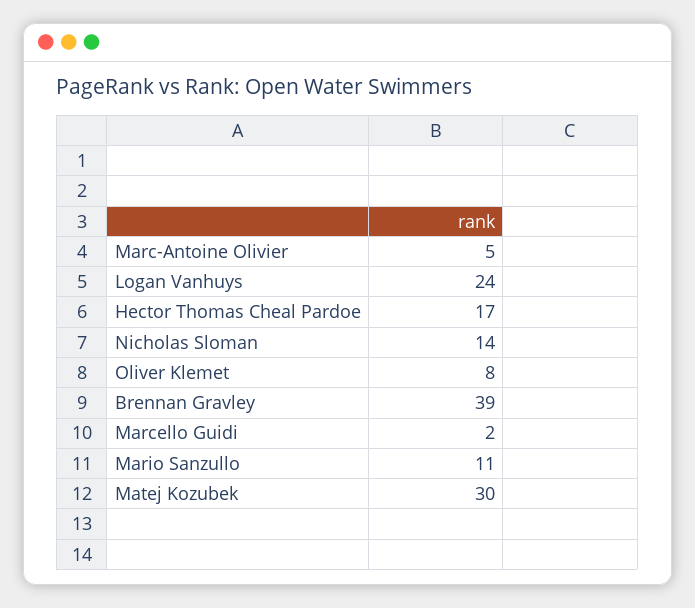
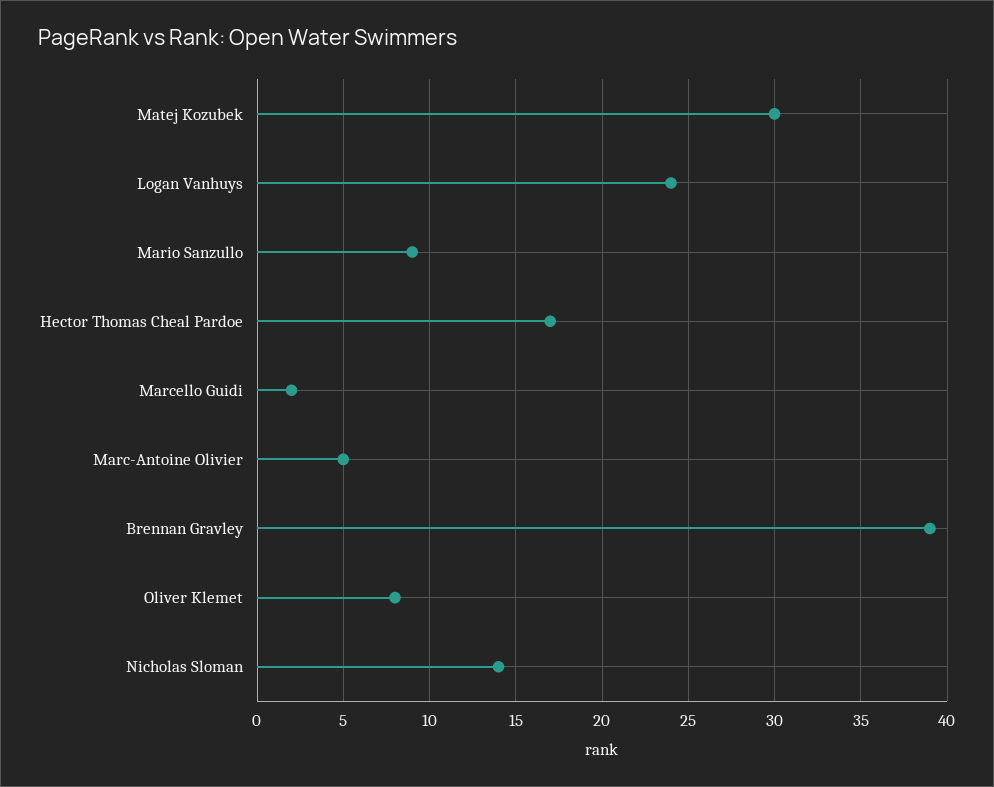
Mario Sanzullo: 11 -> 9

